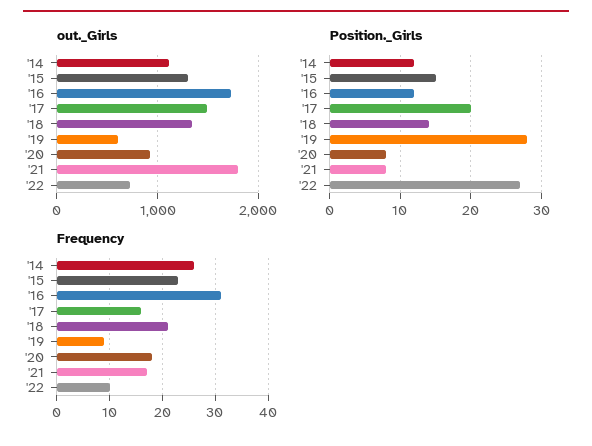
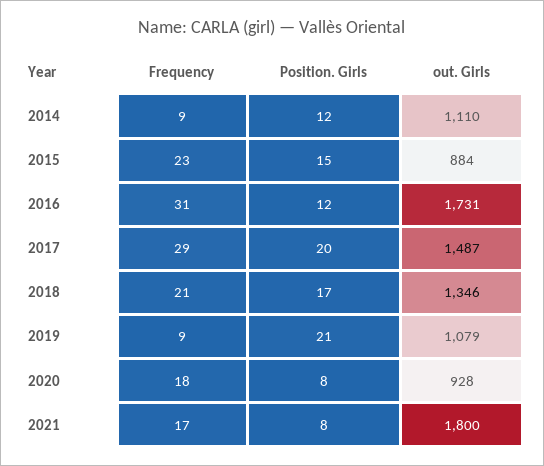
out._Girls, '15: 1300 -> 884
out._Girls, '19: 600 -> 1079
out._Girls, '22: 700 -> none
Position._Girls, '18: 14 -> 17
Position._Girls, '19: 28 -> 21
Position._Girls, '22: 27 -> none
Frequency, '14: 25 -> 9
Frequency, '17: 15 -> 29
Frequency, '22: 10 -> none

